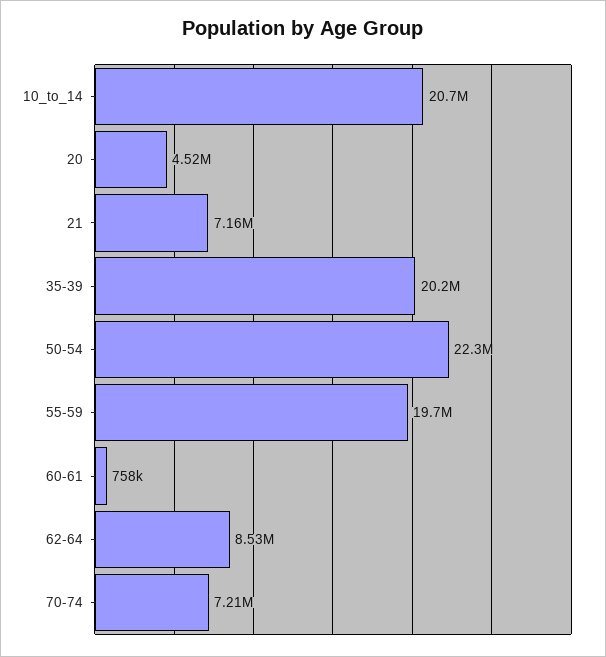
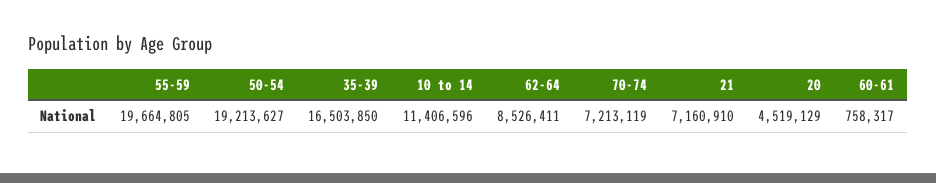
10_to_14: 20700000 -> 11406596
35-39: 20200000 -> 16503850
50-54: 22300000 -> 19213627

